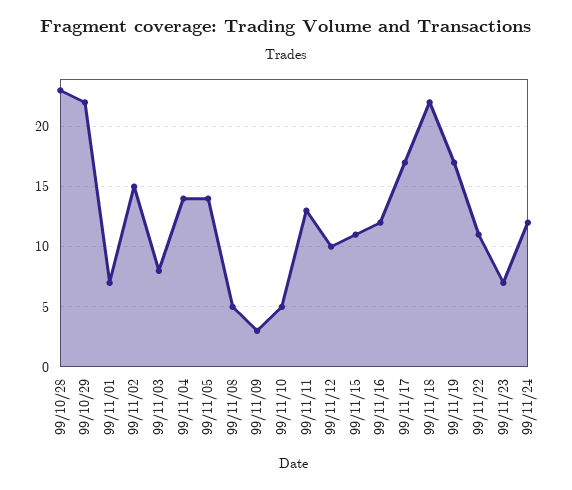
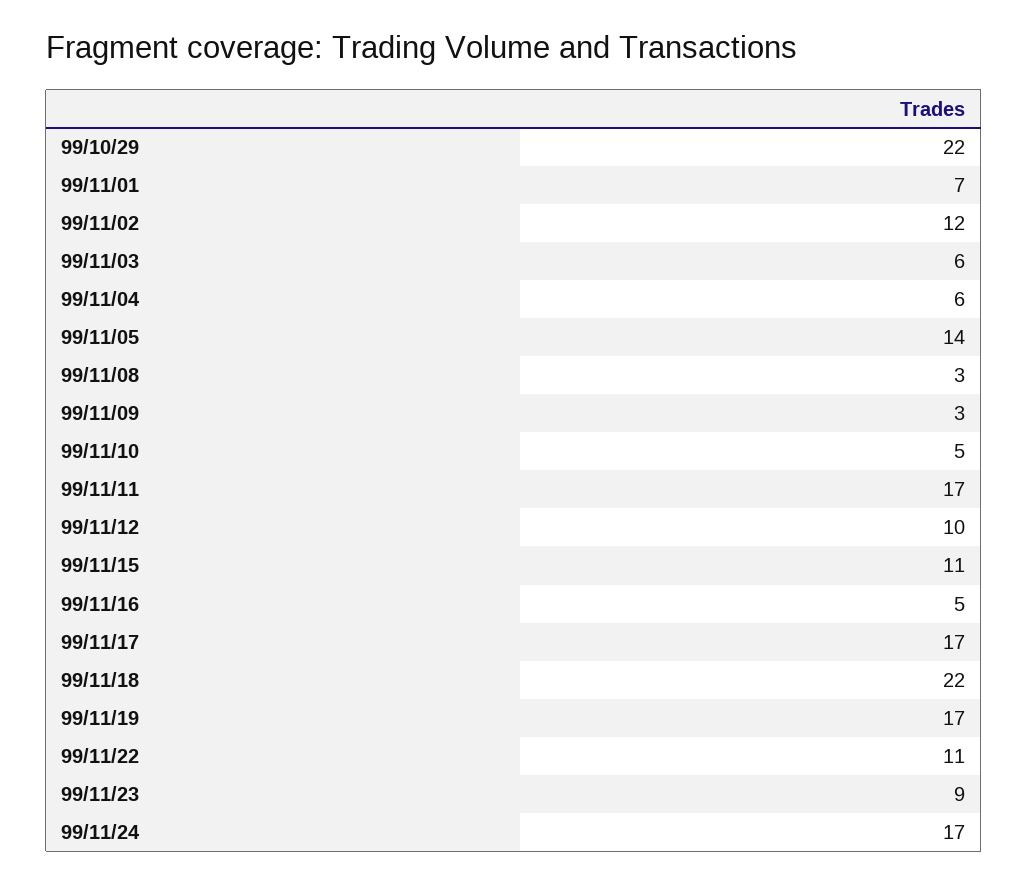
99/10/28: 23 -> none
99/11/02: 15 -> 12
99/11/03: 8 -> 6
99/11/04: 14 -> 6
99/11/08: 5 -> 3
99/11/11: 13 -> 17
99/11/16: 12 -> 5
99/11/23: 7 -> 9
99/11/24: 12 -> 17

